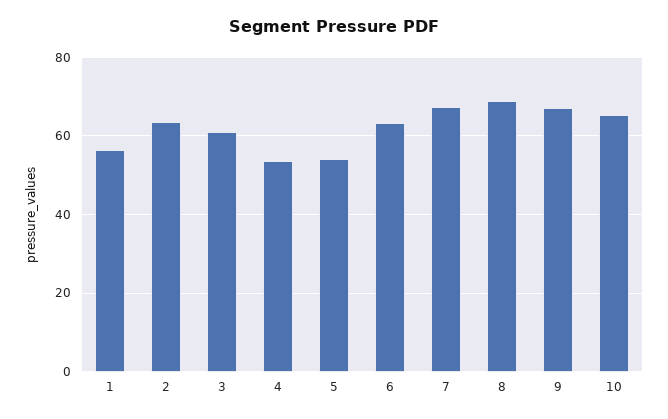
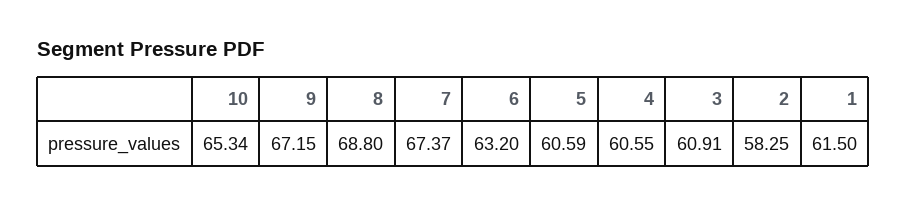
1: 56 -> 61.5
2: 64 -> 58.25
4: 54 -> 60.55
5: 54 -> 60.59

